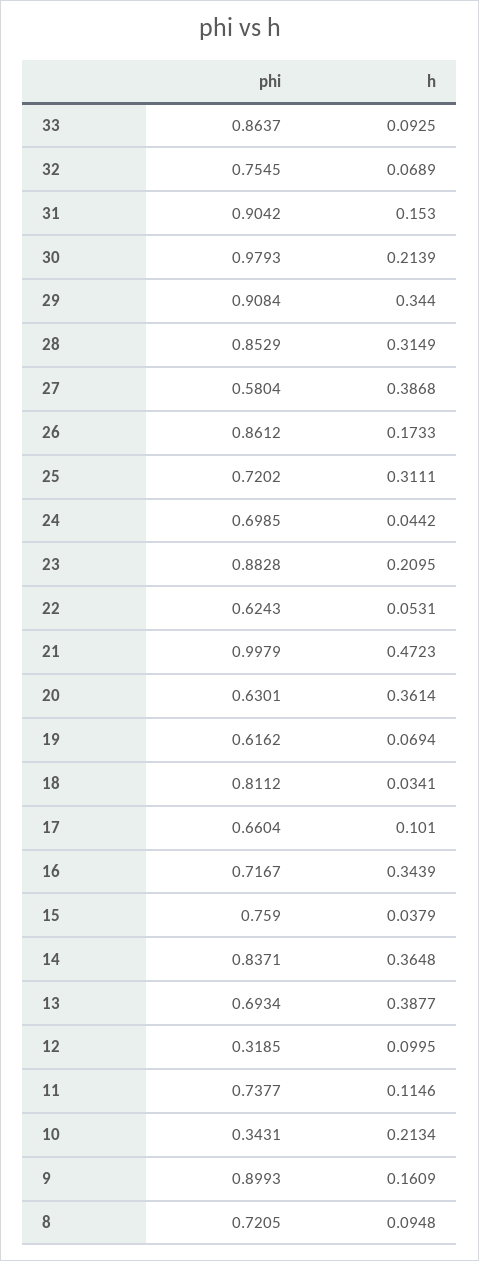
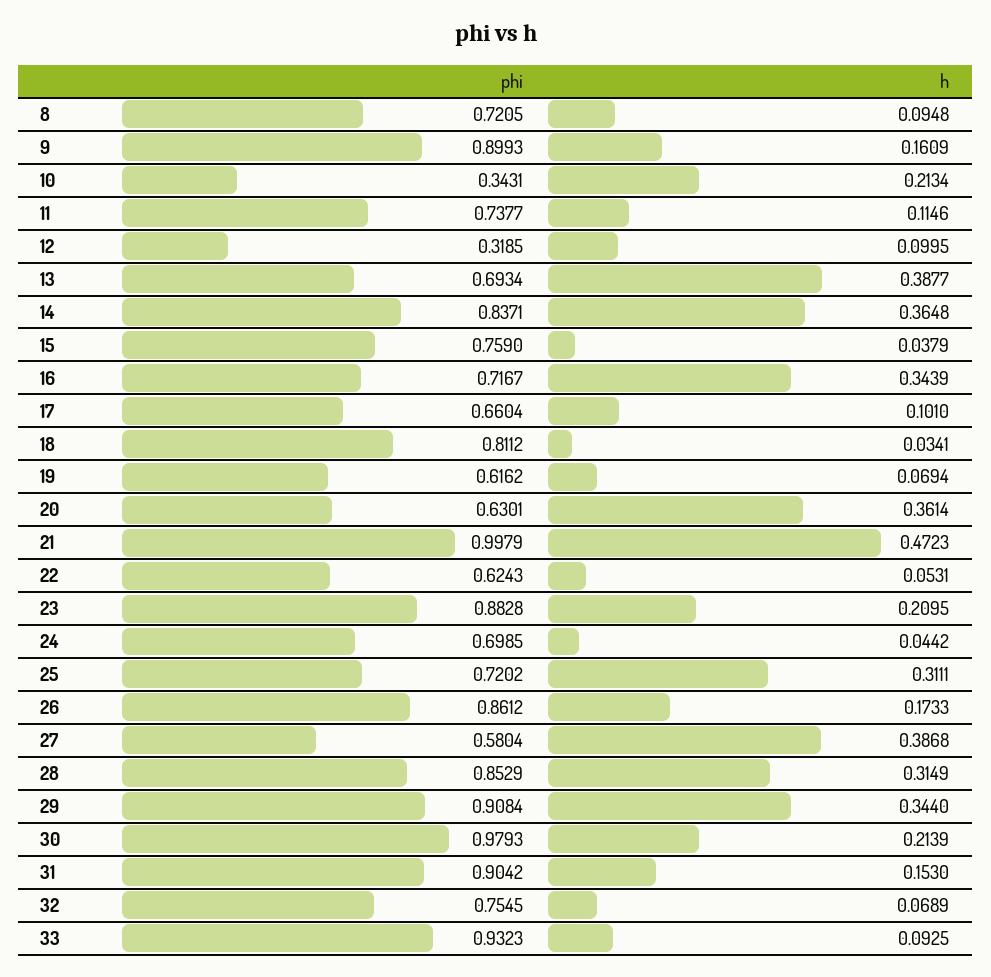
phi, 33: 0.8637 -> 0.9323

